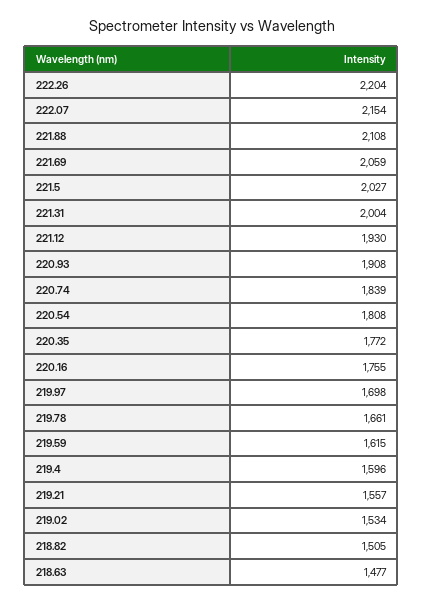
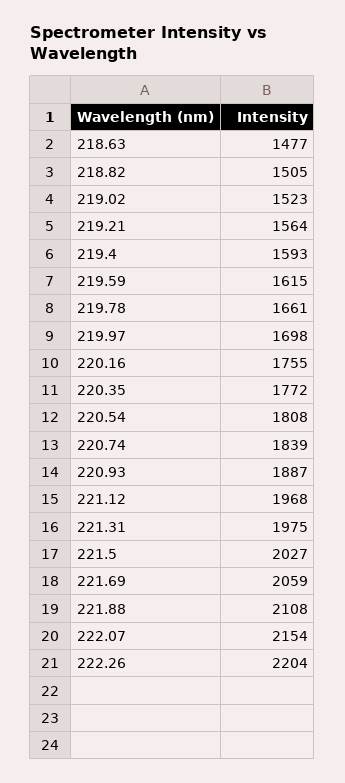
221.31: 2004 -> 1975
221.12: 1930 -> 1968
220.93: 1908 -> 1887
219.4: 1596 -> 1593
219.21: 1557 -> 1564
219.02: 1534 -> 1523

